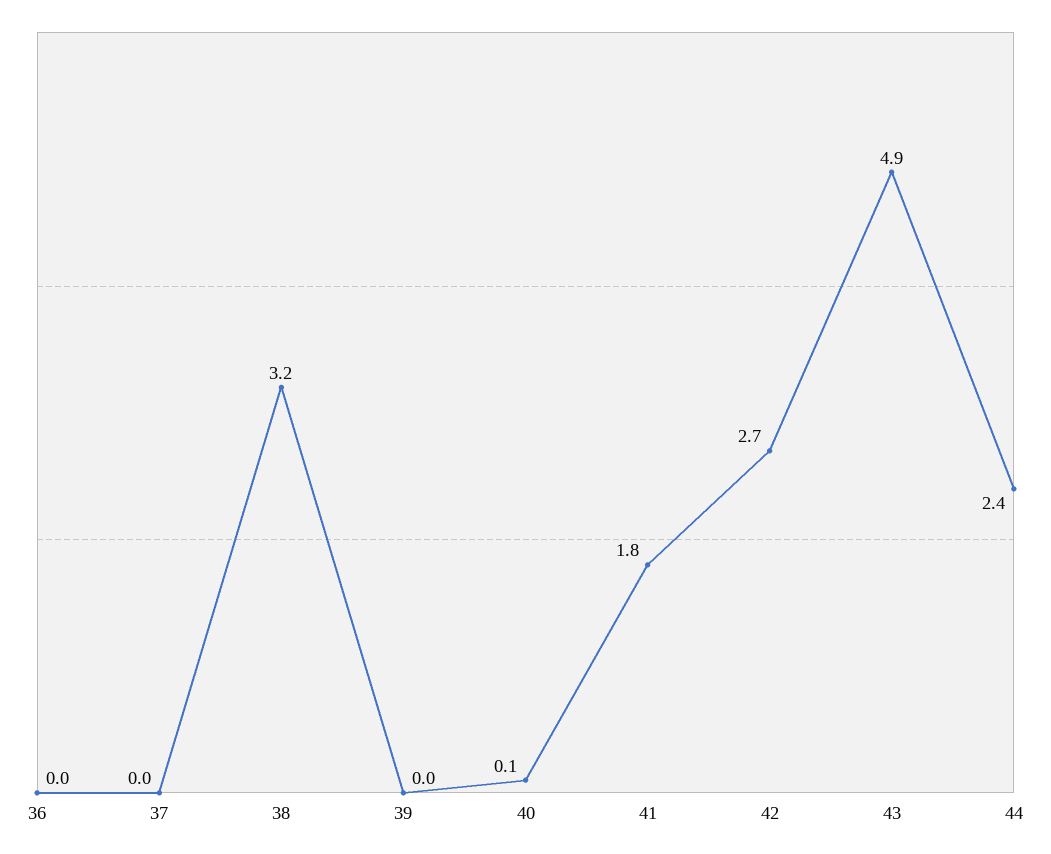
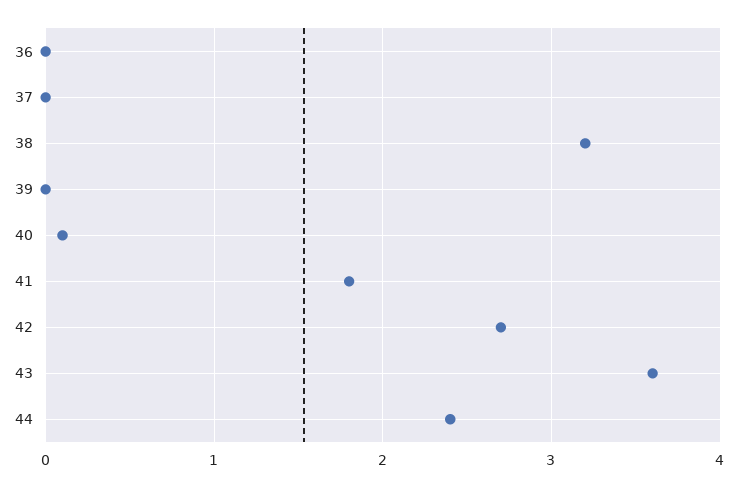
43: 4.9 -> 3.6

